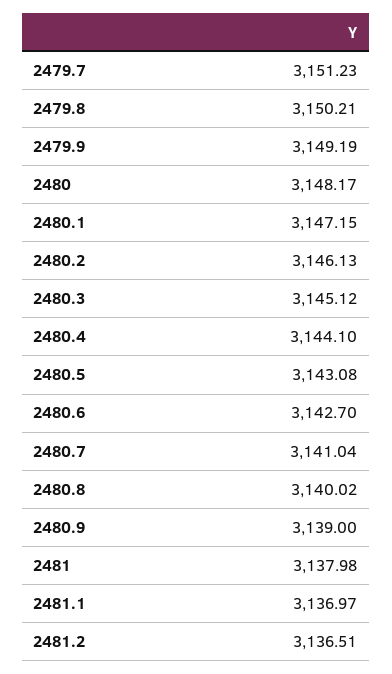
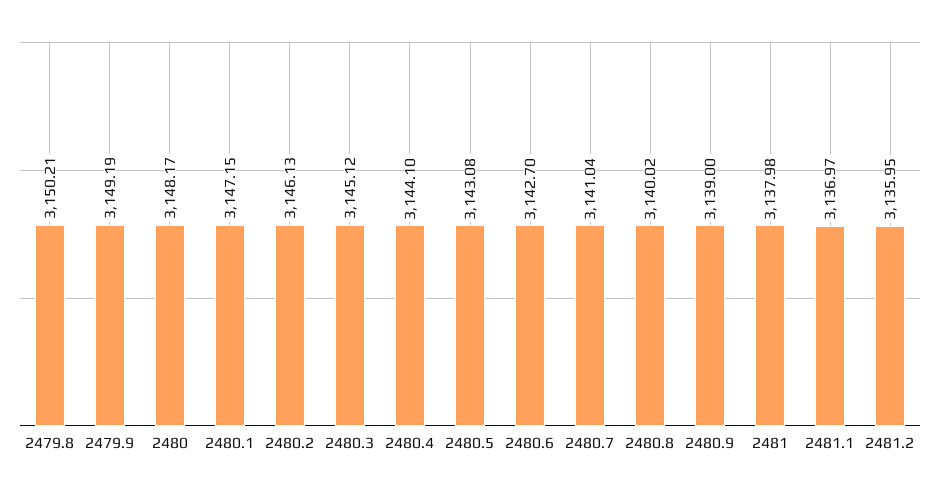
2479.7: 3151.23 -> none
2481.2: 3136.51 -> 3135.95

